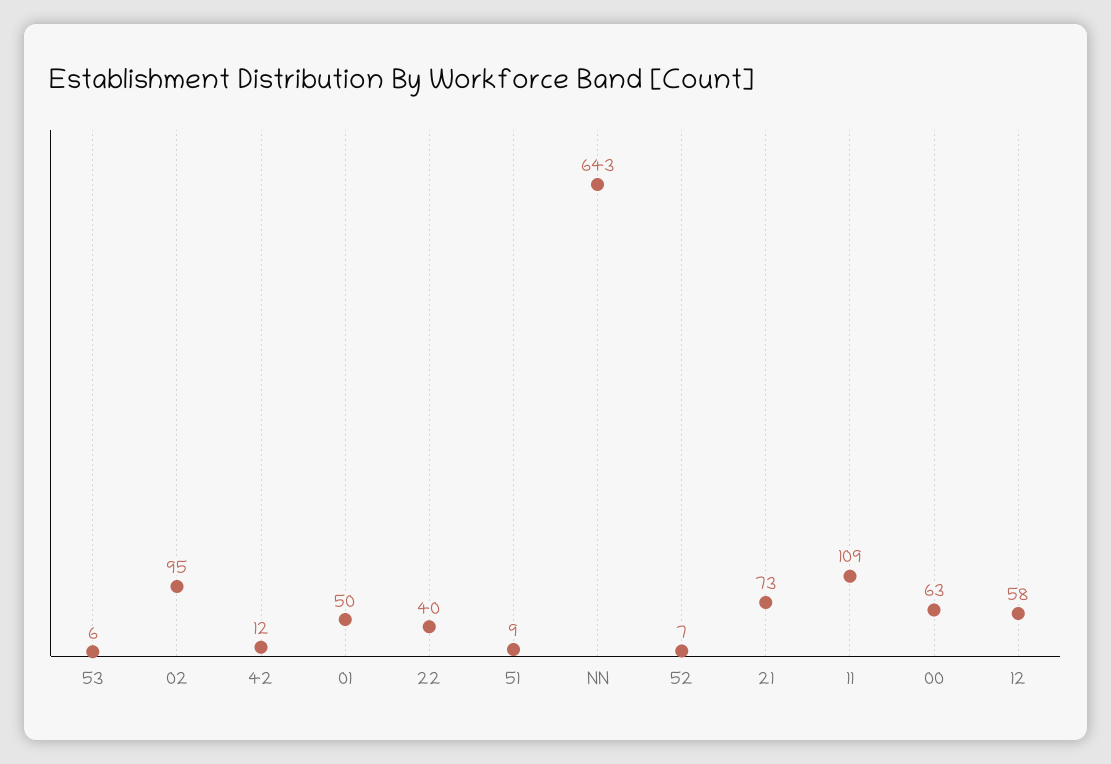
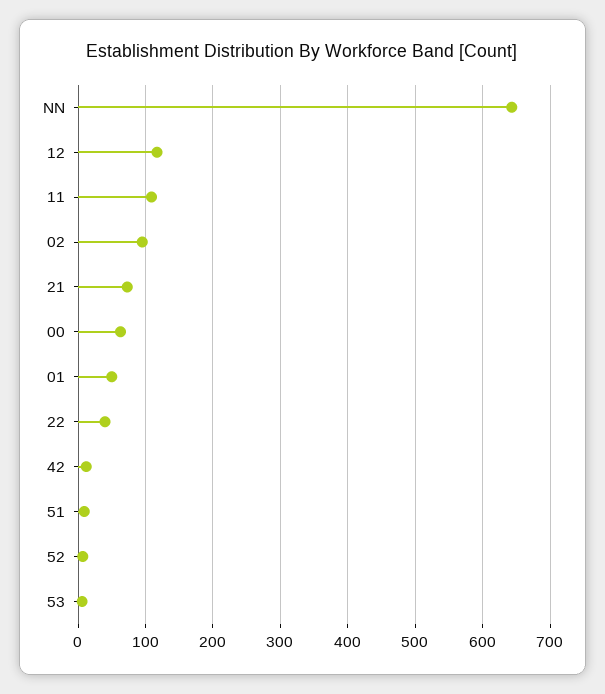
12: 58 -> 120

